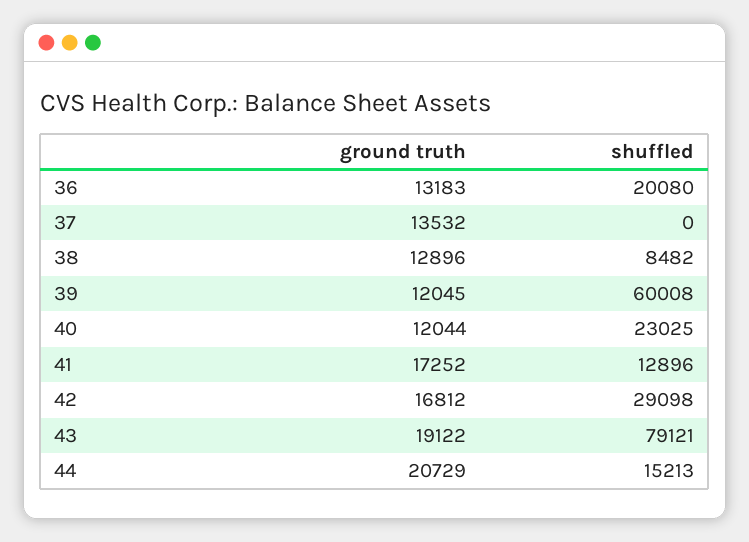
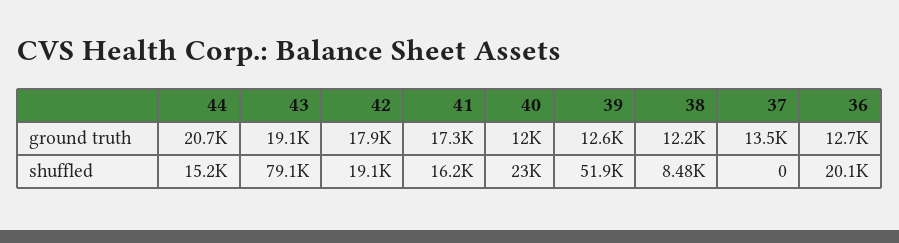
ground truth, 36: 13183 -> 12700
ground truth, 38: 12896 -> 12200
ground truth, 39: 12045 -> 12600
shuffled, 39: 60008 -> 51900
shuffled, 41: 12896 -> 16200
ground truth, 42: 16812 -> 17900
shuffled, 42: 29098 -> 19100

